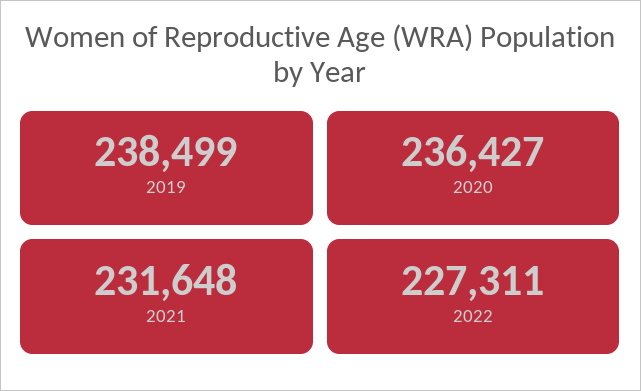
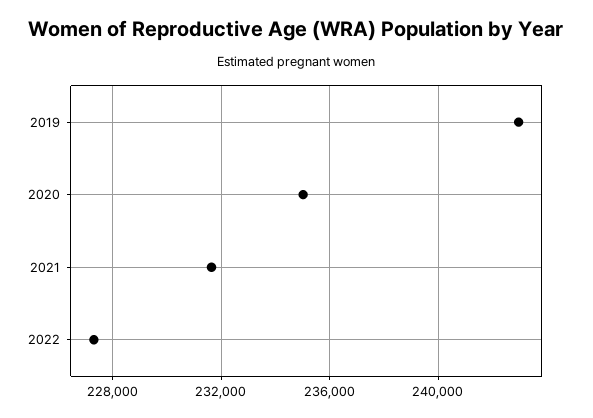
2019: 238499 -> 243000
2020: 236427 -> 235000

